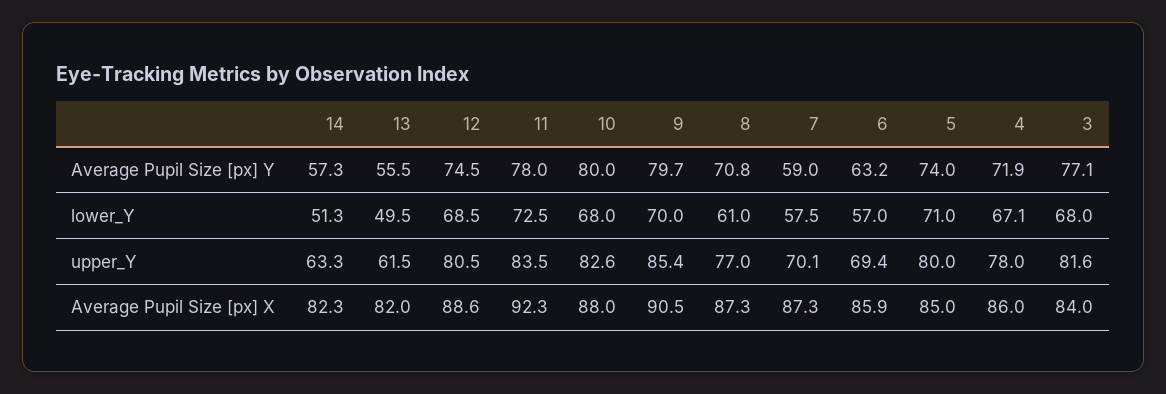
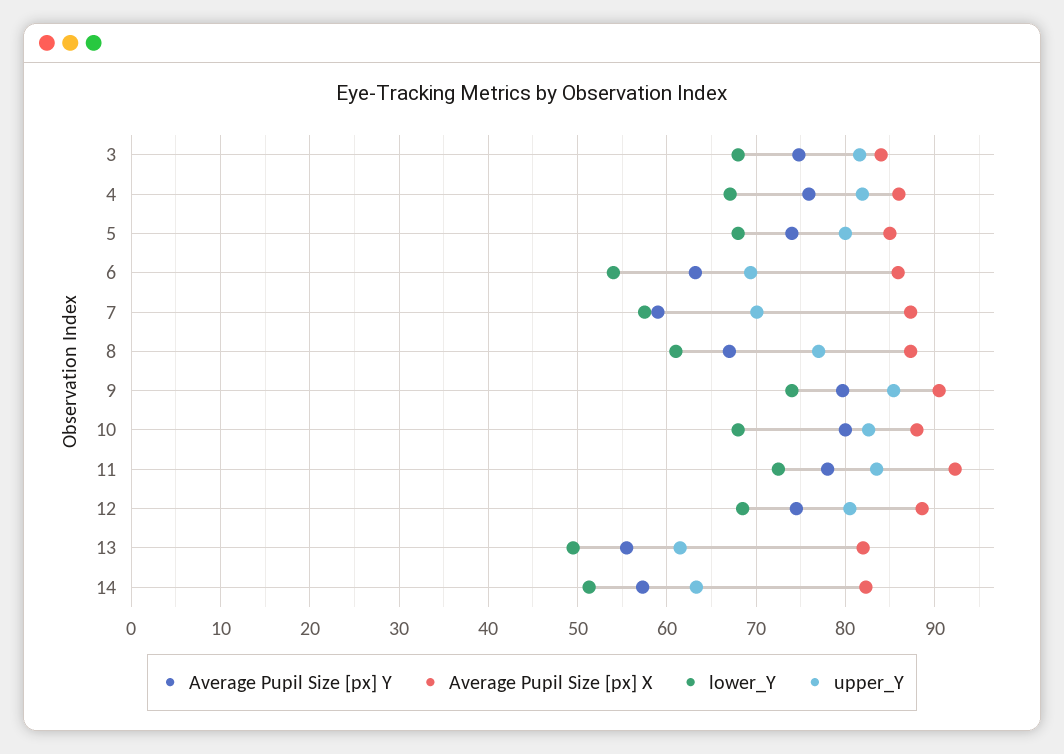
Average Pupil Size [px] Y, 8: 70.8 -> 67
Average Pupil Size [px] Y, 4: 71.9 -> 76
Average Pupil Size [px] Y, 3: 77.1 -> 75
lower_Y, 9: 70 -> 74
lower_Y, 6: 57 -> 54
lower_Y, 5: 71 -> 68
upper_Y, 4: 78 -> 82

